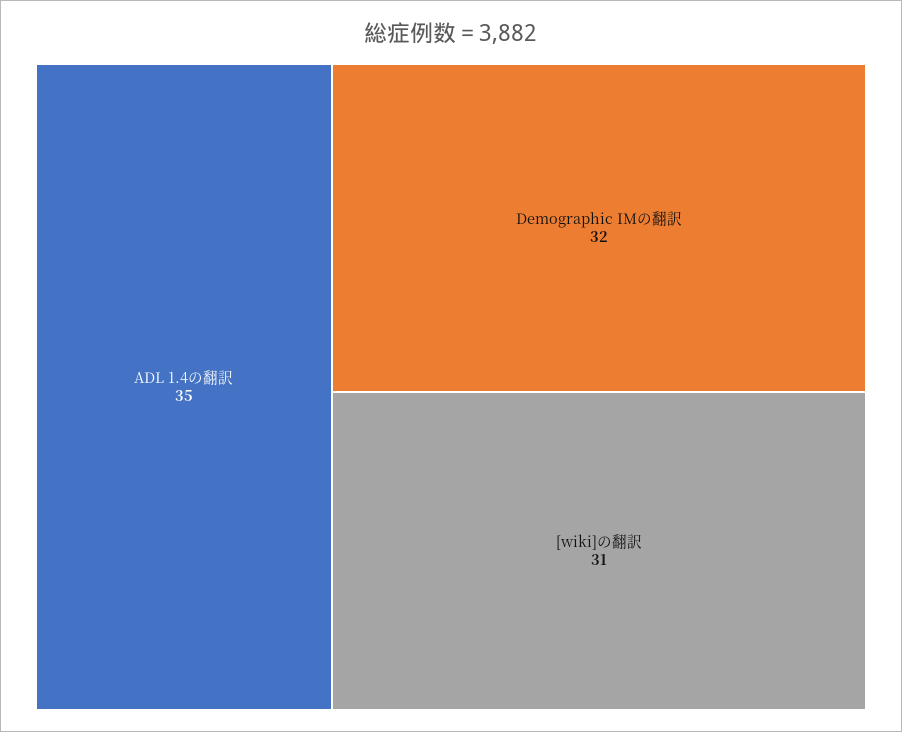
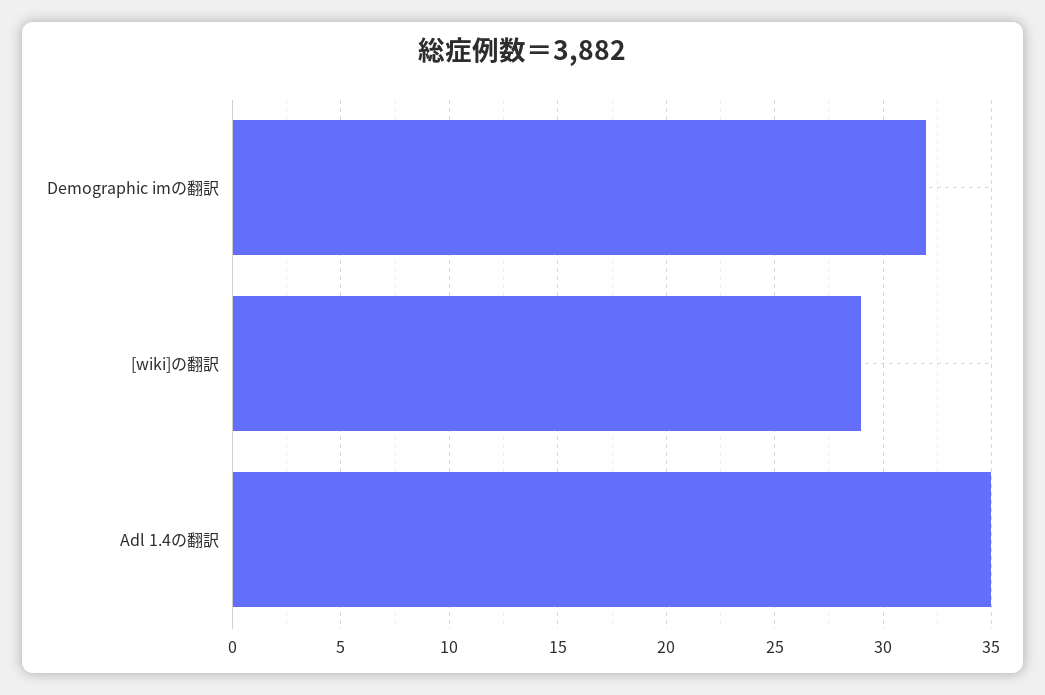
[wiki]の翻訳: 31 -> 29

